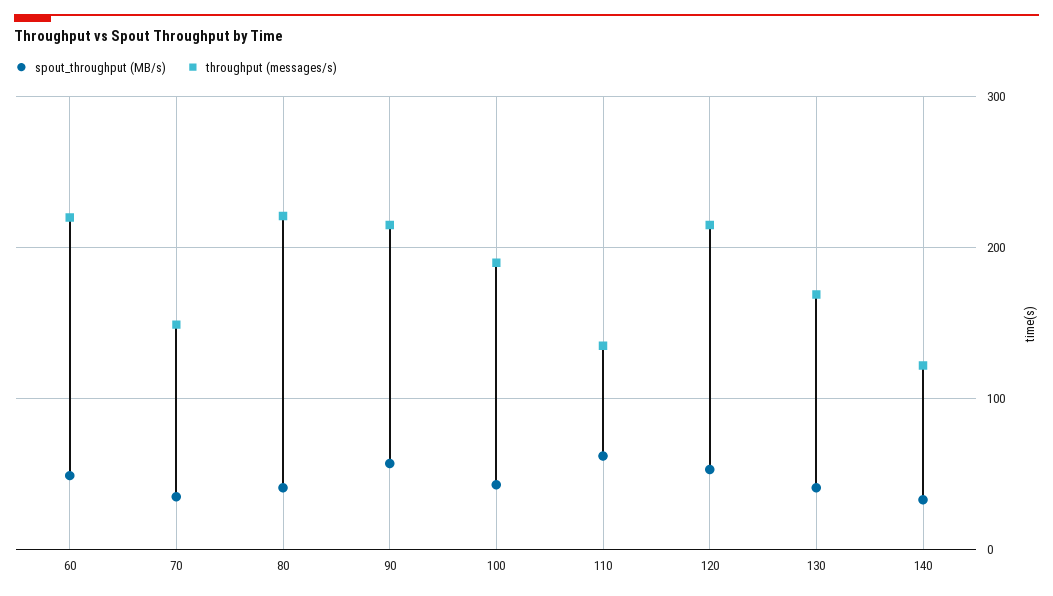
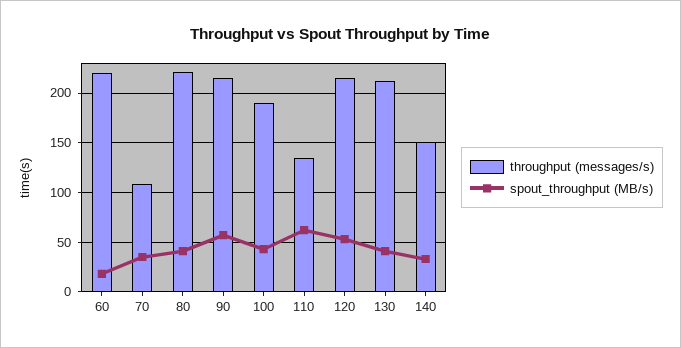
spout_throughput (MB/s), 60: 50 -> 20
throughput (messages/s), 70: 150 -> 110
throughput (messages/s), 130: 170 -> 210
throughput (messages/s), 140: 120 -> 150

